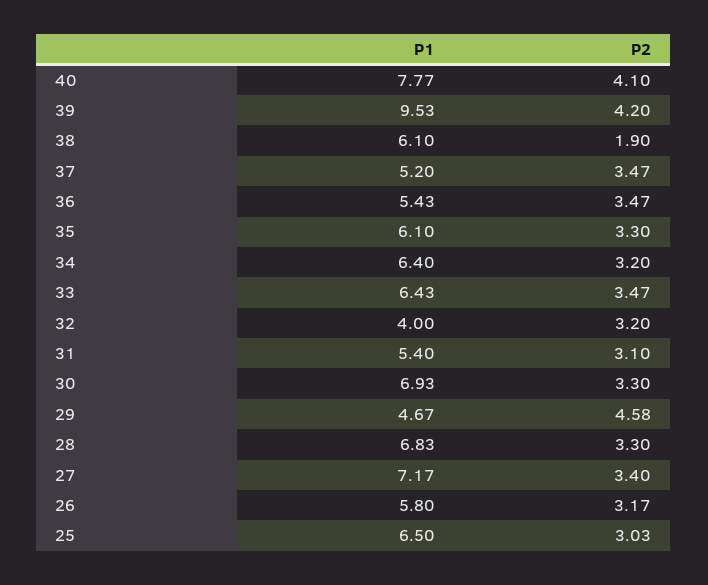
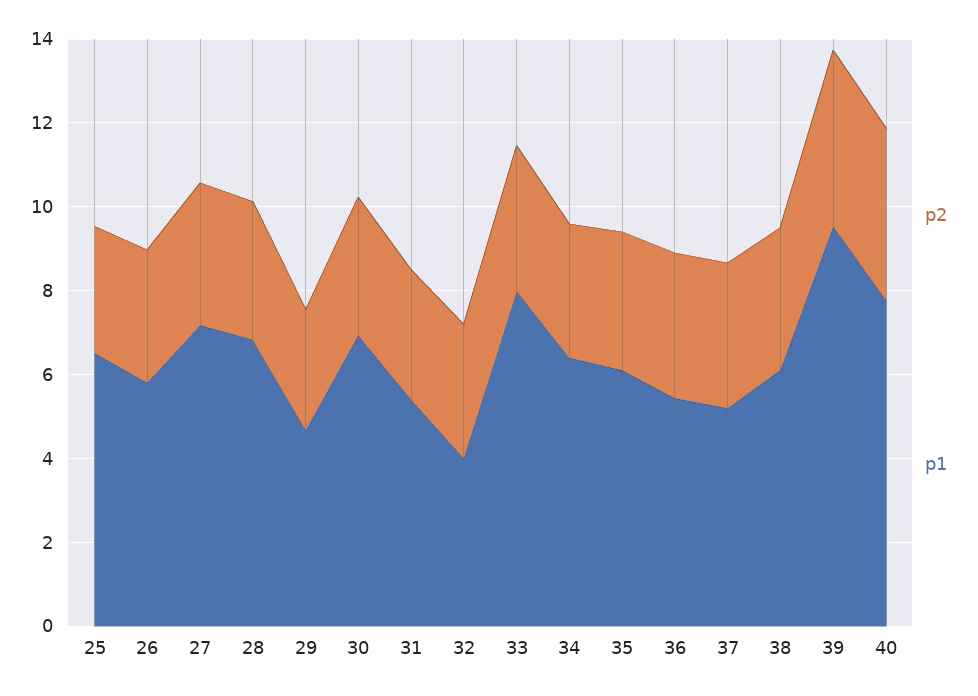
P2, 38: 1.9 -> 3.5
P1, 33: 6.43 -> 8
P2, 29: 4.58 -> 3

